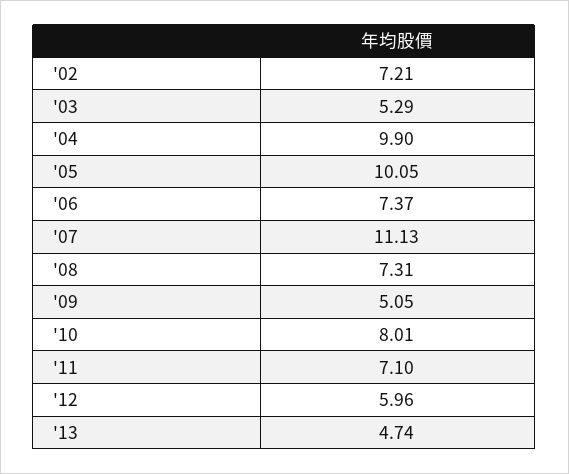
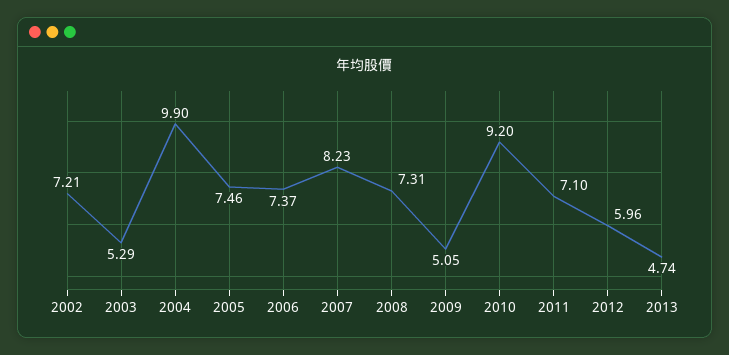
'05: 10.05 -> 7.46
'07: 11.13 -> 8.23
'10: 8.01 -> 9.2

